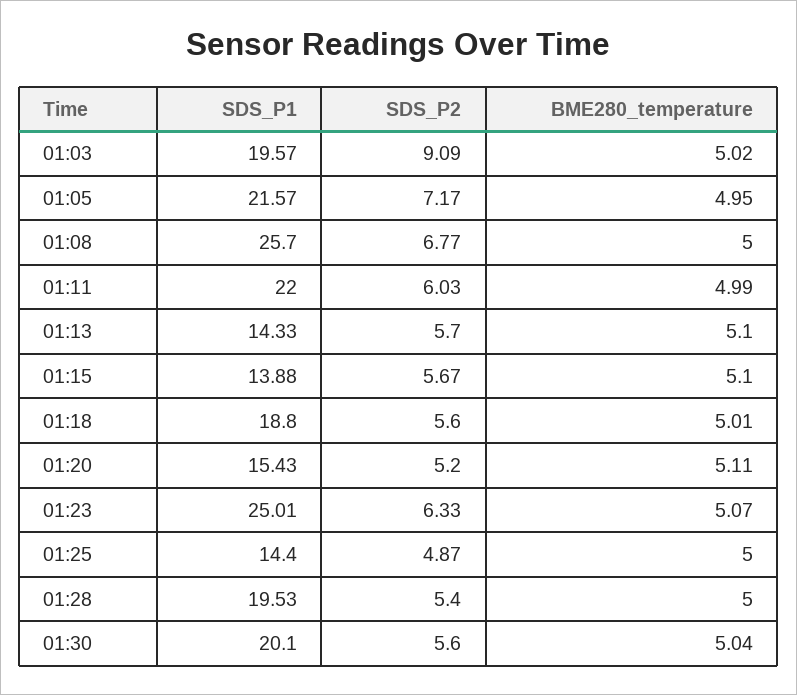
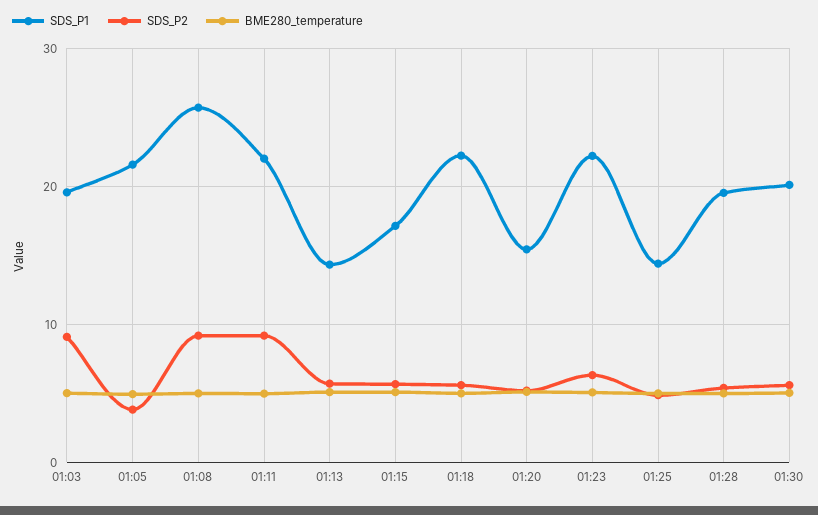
SDS_P2, 01:05: 7.17 -> 4
SDS_P2, 01:08: 6.77 -> 9
SDS_P2, 01:11: 6.03 -> 9
SDS_P1, 01:15: 13.88 -> 17
SDS_P1, 01:18: 18.8 -> 22
SDS_P1, 01:23: 25.01 -> 22

